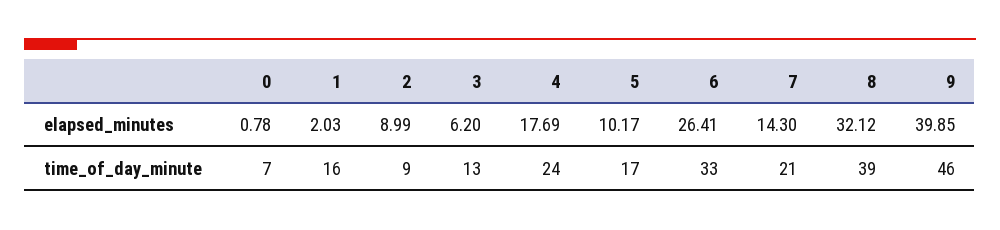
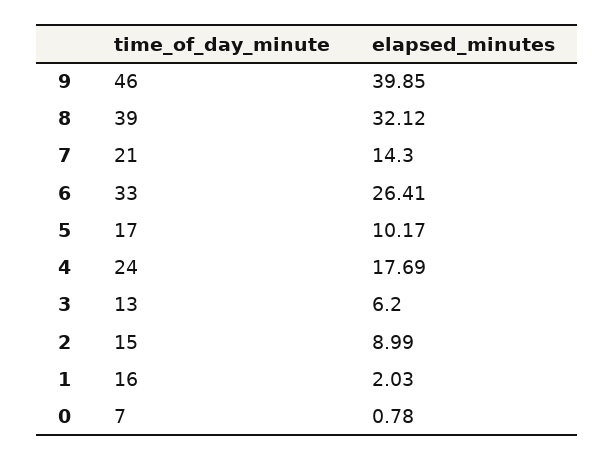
2, time_of_day_minute: 9 -> 15

